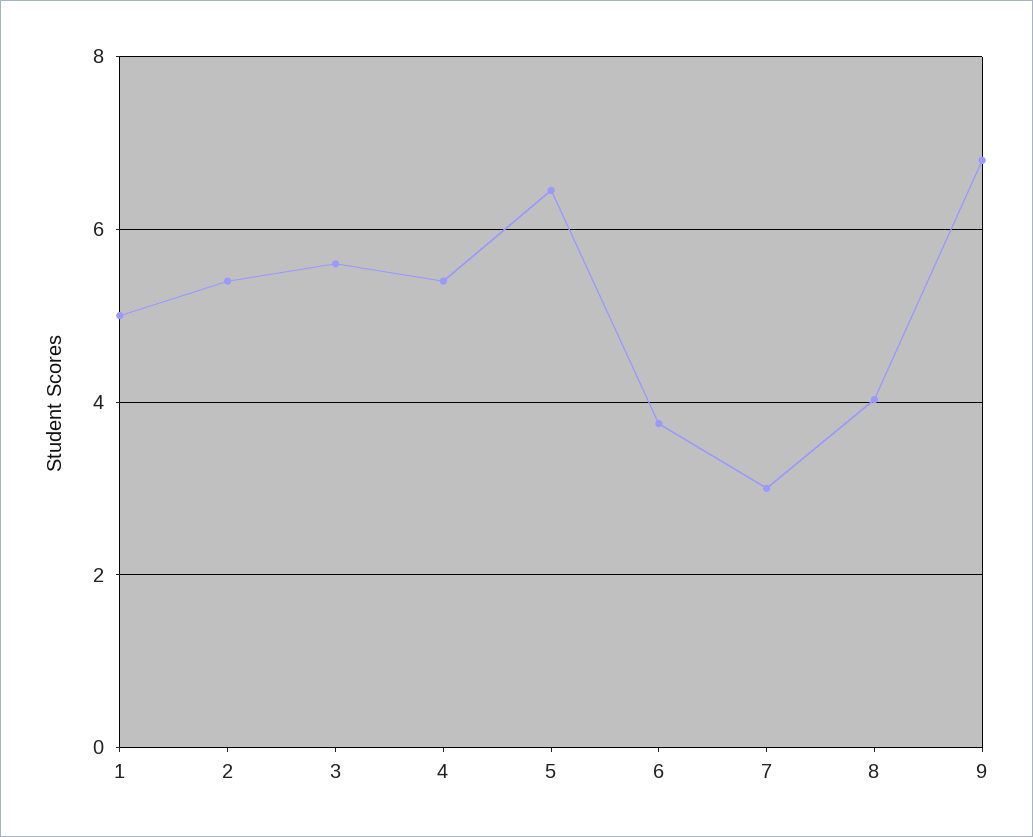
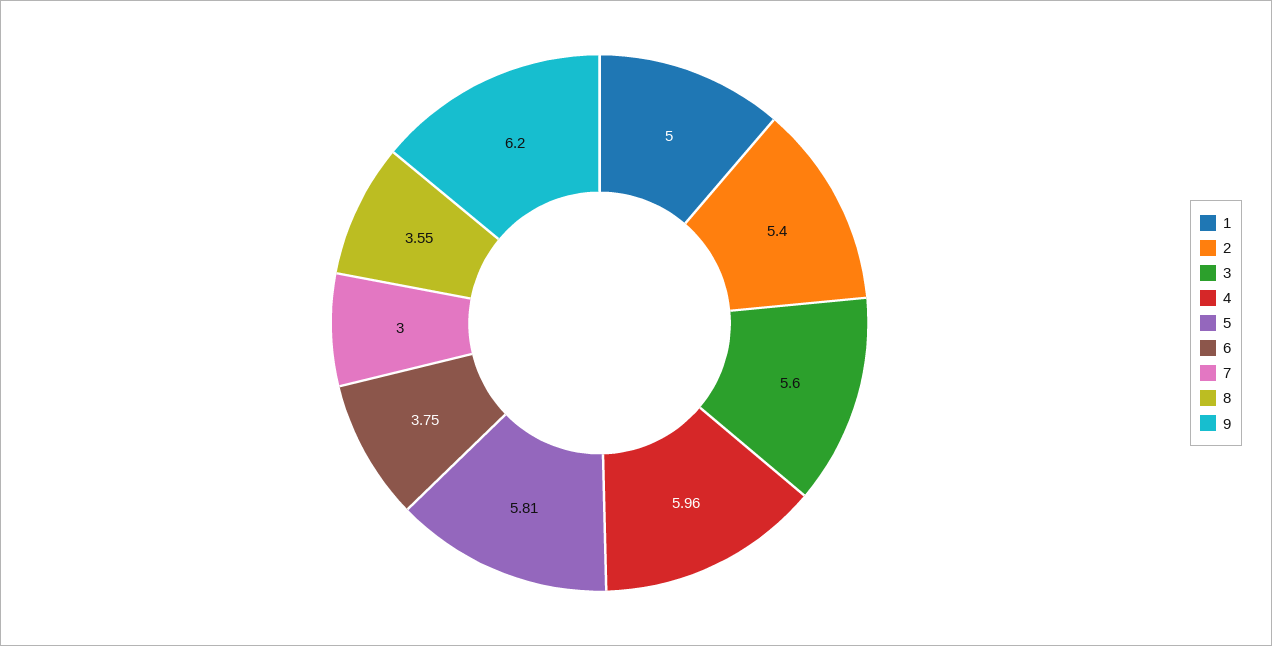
4: 5.4 -> 5.96
5: 6.4 -> 5.81
8: 4 -> 3.55
9: 6.8 -> 6.2

